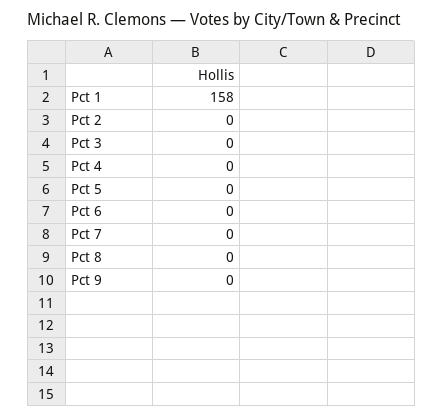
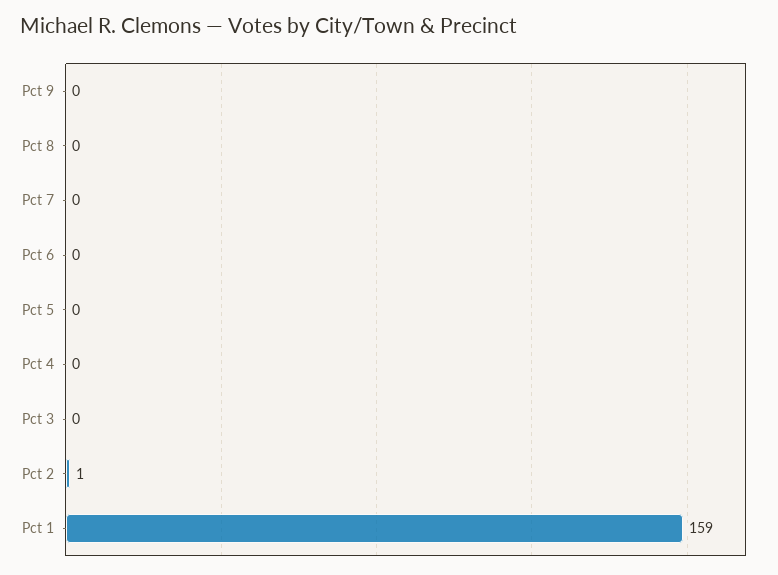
Pct 1: 158 -> 159
Pct 2: 0 -> 1

